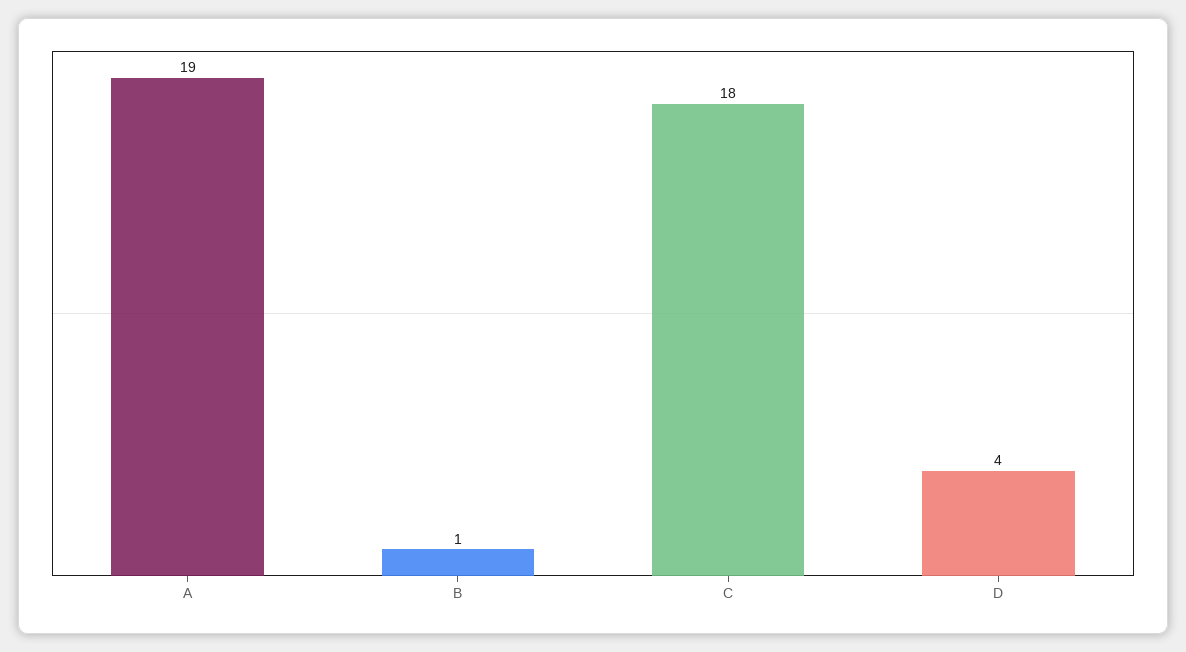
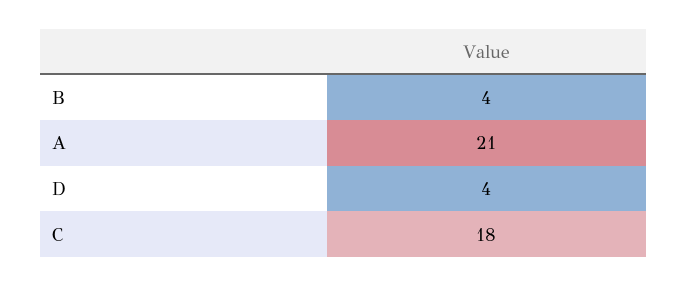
A: 19 -> 21
B: 1 -> 4

